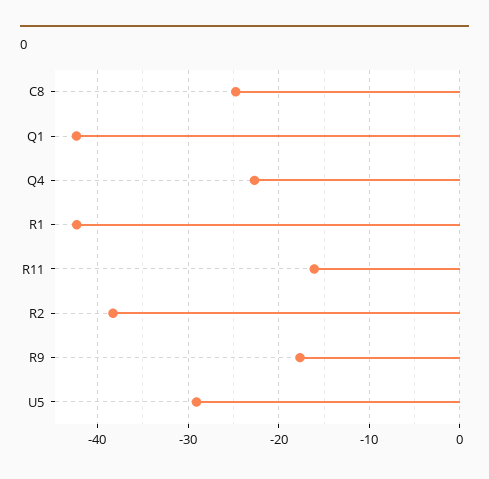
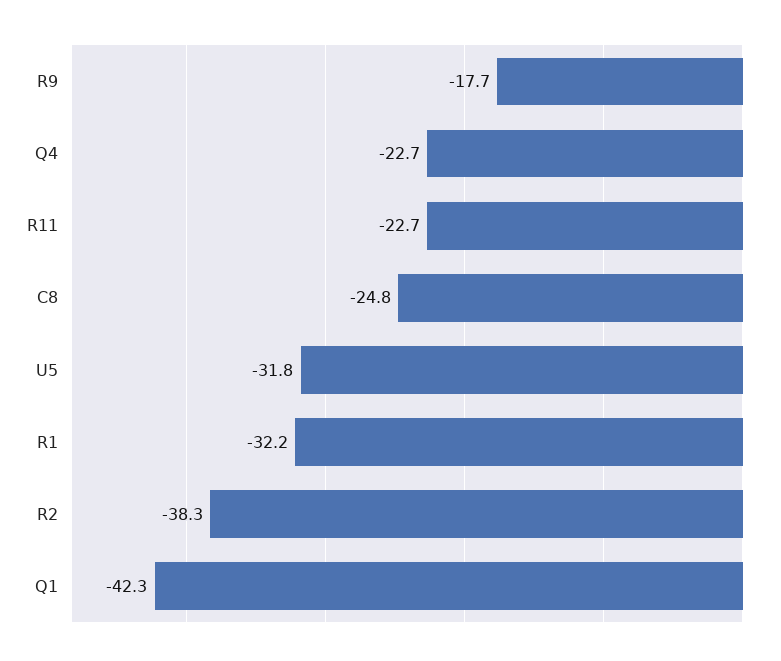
R1: -42 -> -32.2
R11: -16 -> -22.7
U5: -29 -> -31.8

